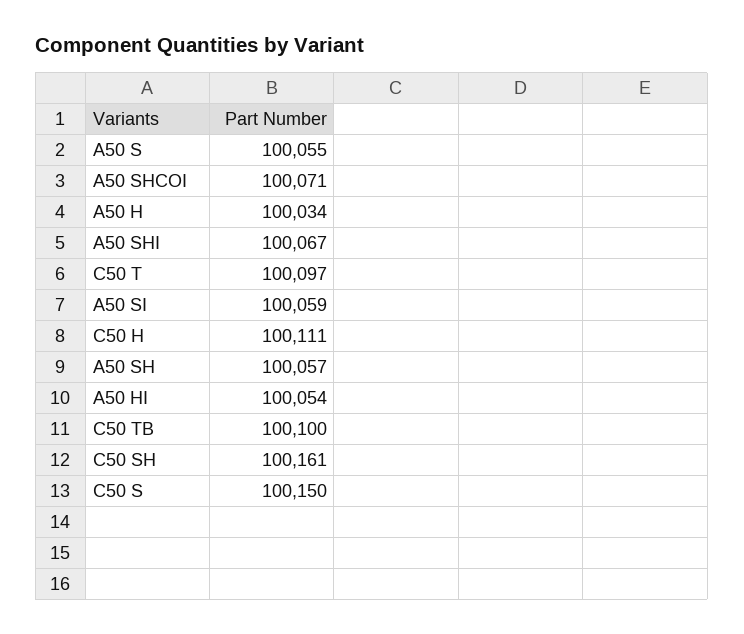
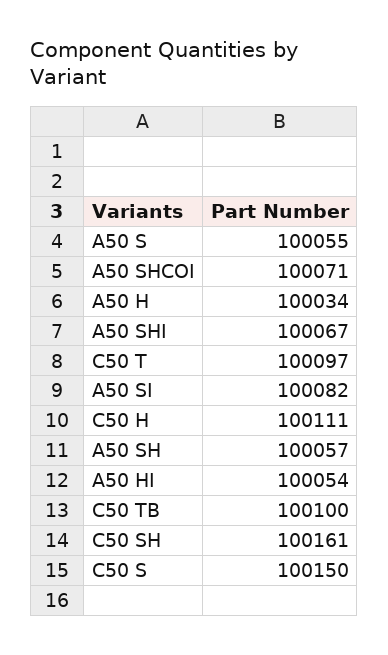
A50 SI: 100059 -> 100082

